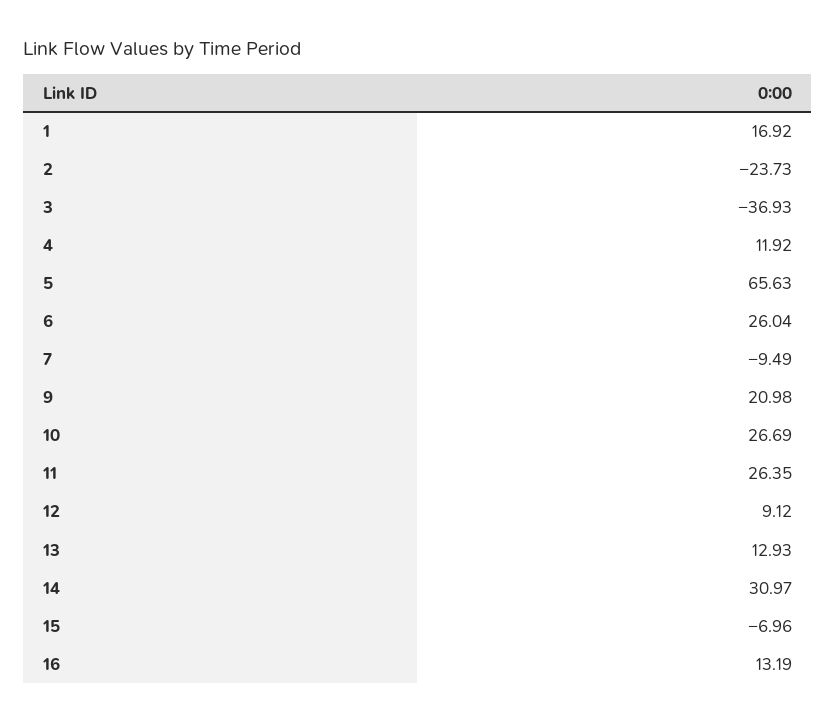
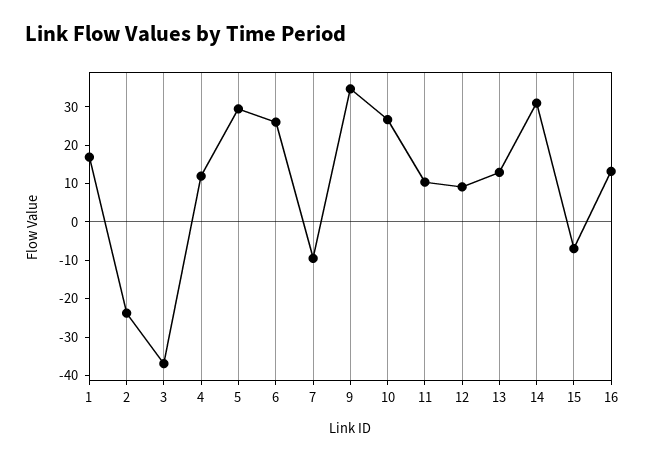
5: 65.63 -> 30
9: 20.98 -> 35
11: 26.35 -> 10

